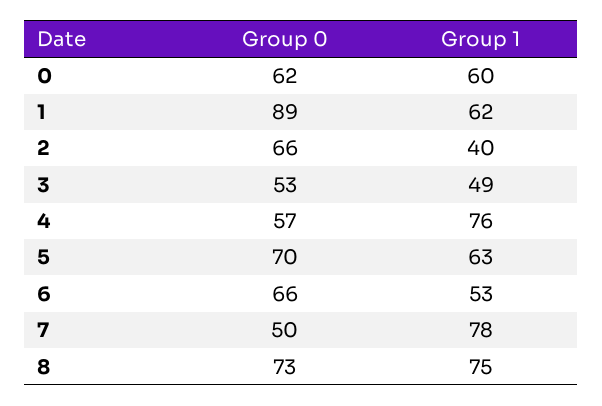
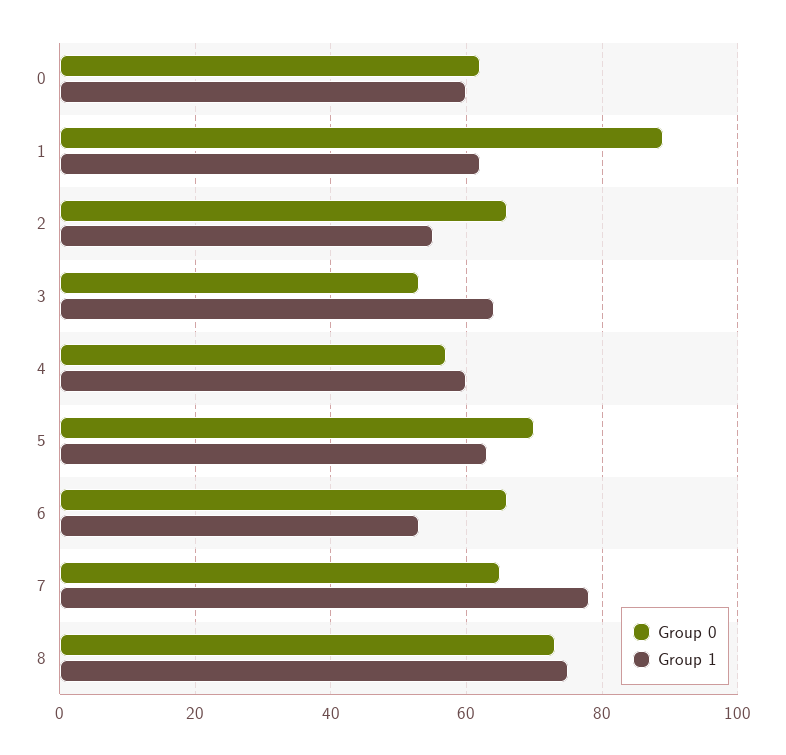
Group 1, 2: 40 -> 55
Group 1, 3: 49 -> 65
Group 1, 4: 76 -> 60
Group 0, 7: 50 -> 65

